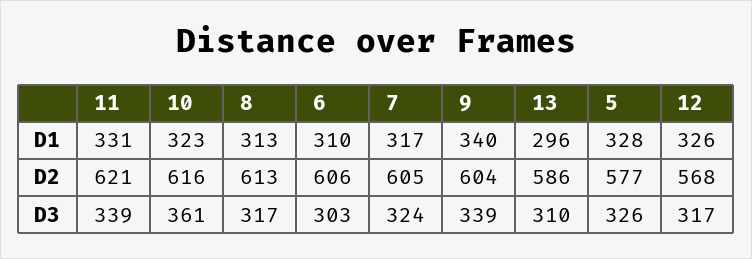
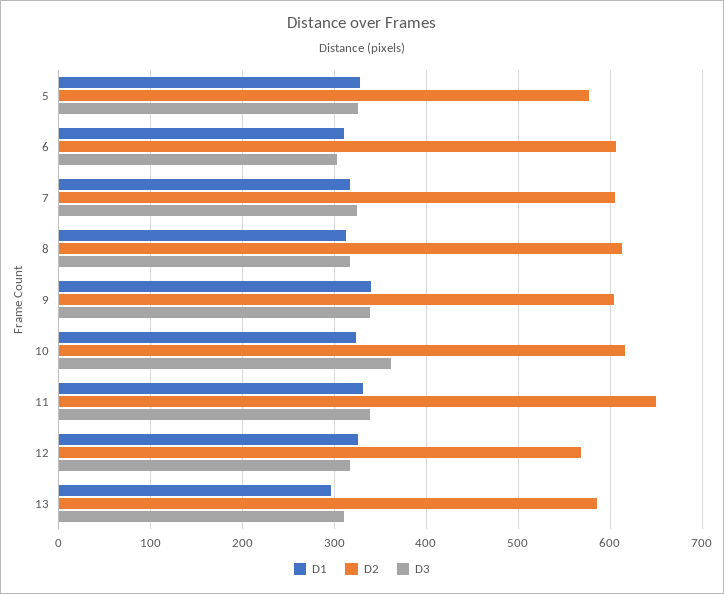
D2, 11: 621 -> 650

